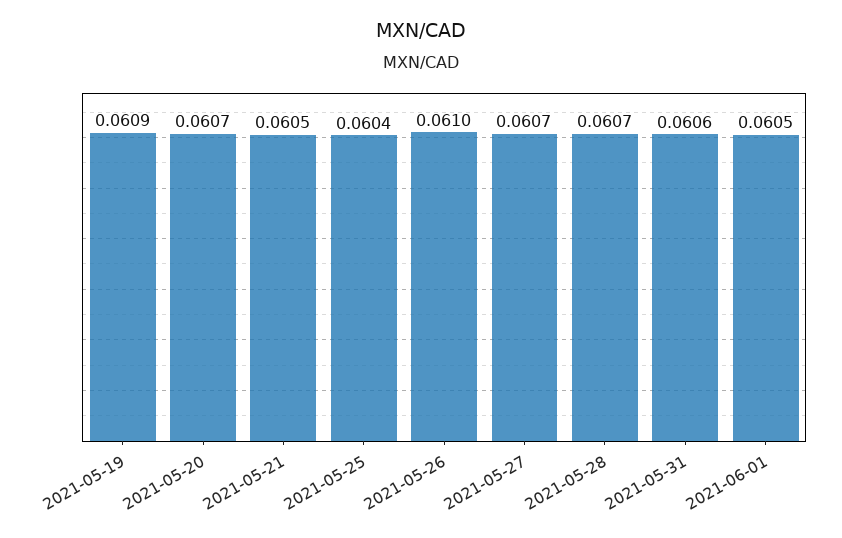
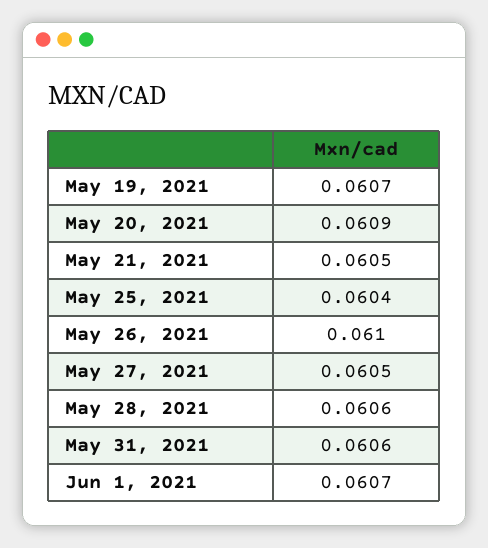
2021-05-19: 0.0609 -> 0.0607
2021-05-20: 0.0607 -> 0.0609
2021-05-27: 0.0607 -> 0.0605
2021-05-28: 0.0607 -> 0.0606
2021-06-01: 0.0605 -> 0.0607

